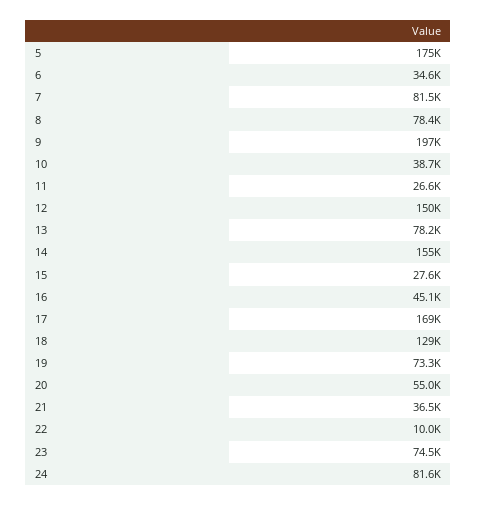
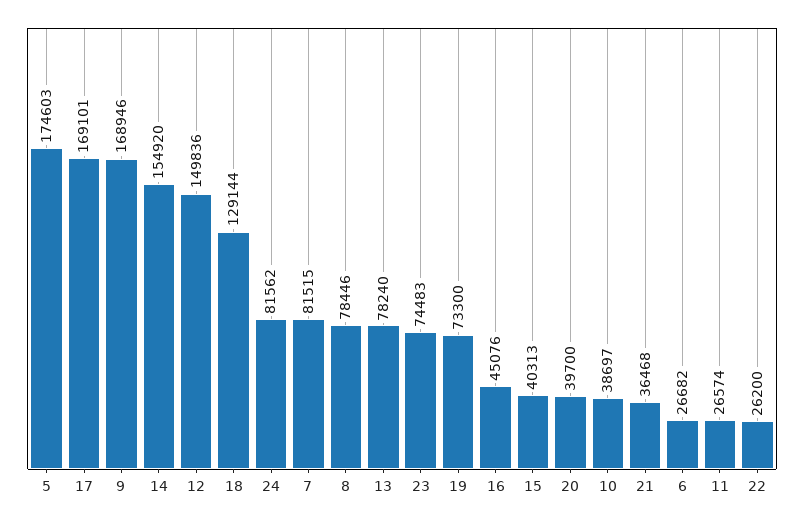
6: 34600 -> 26682
9: 197000 -> 168946
15: 27600 -> 40313
20: 55000 -> 39700
22: 10000 -> 26200

